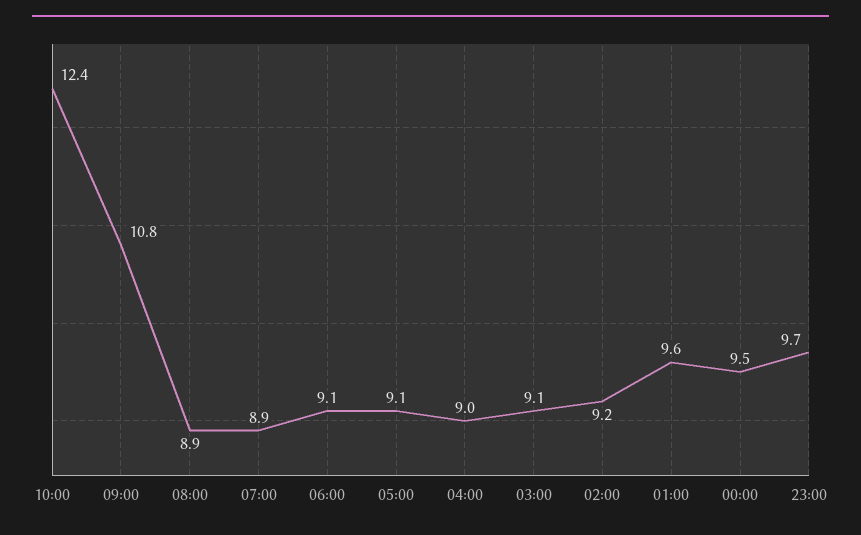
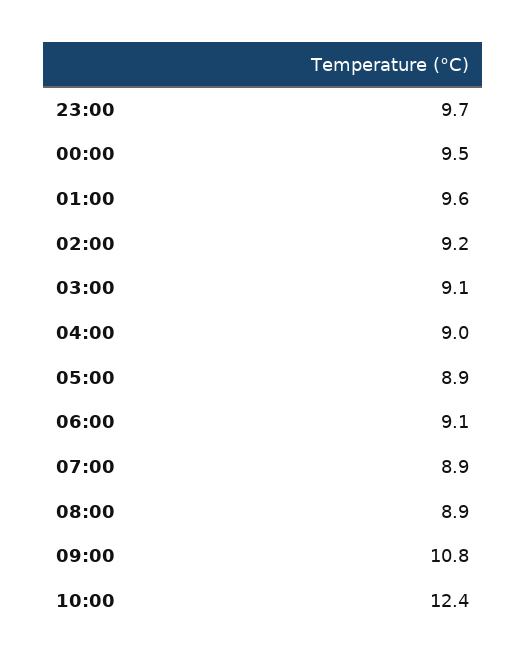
05:00: 9.1 -> 8.9

